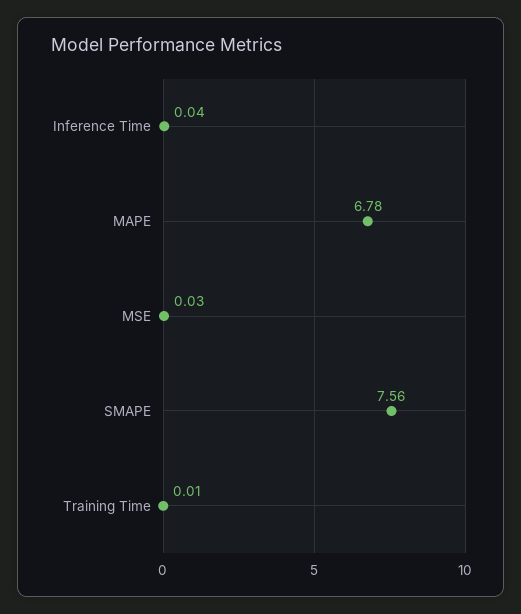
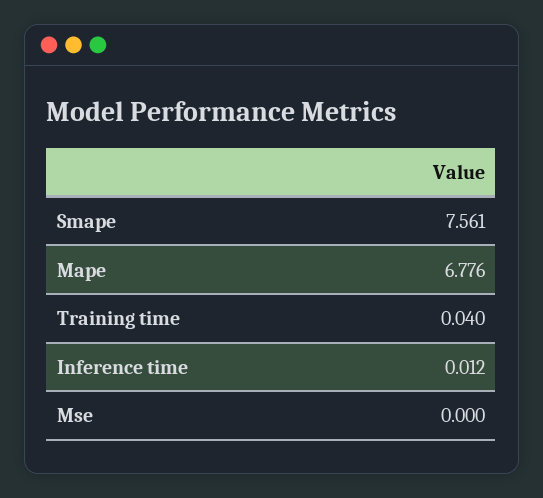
Inference Time: 0.04 -> 0.012
MSE: 0.03 -> 0
Training Time: 0.01 -> 0.04

